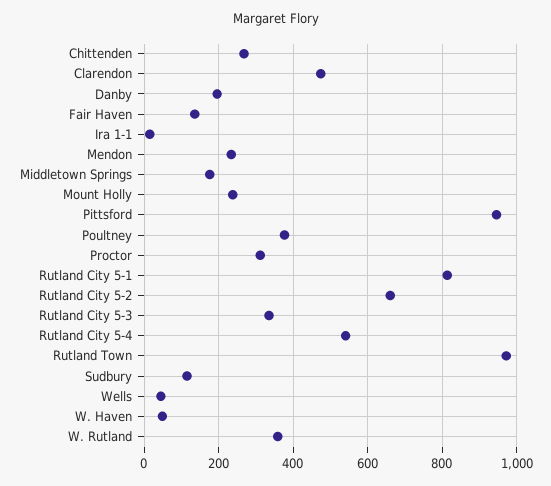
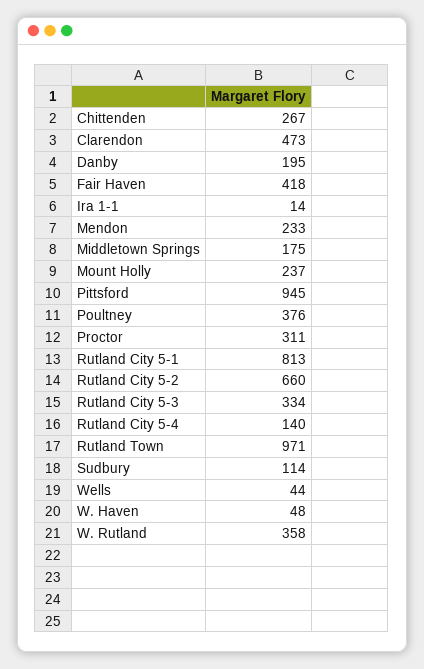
Fair Haven: 140 -> 418
Rutland City 5-4: 540 -> 140

